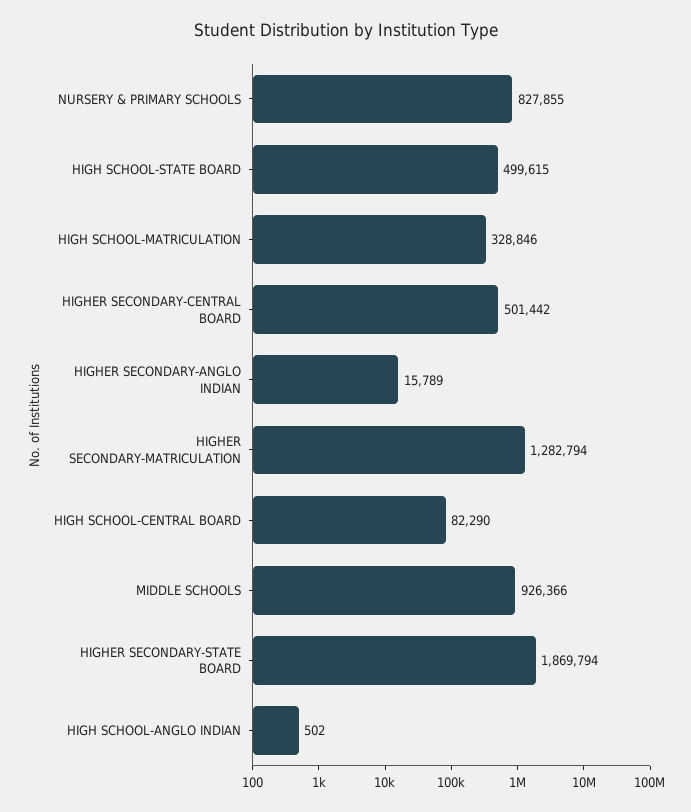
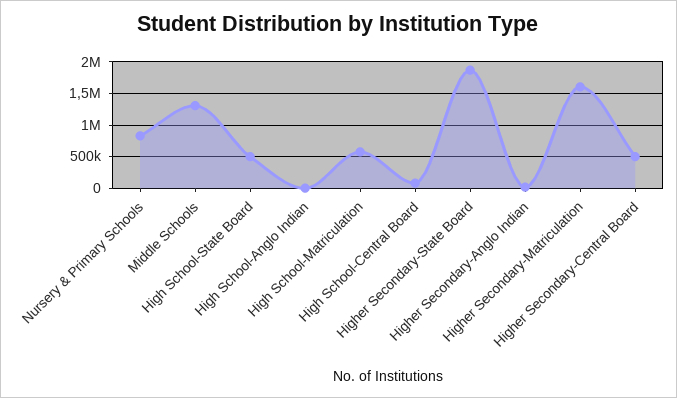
HIGH SCHOOL-MATRICULATION: 328846 -> 600000
HIGHER SECONDARY-MATRICULATION: 1282794 -> 1600000
MIDDLE SCHOOLS: 926366 -> 1300000

